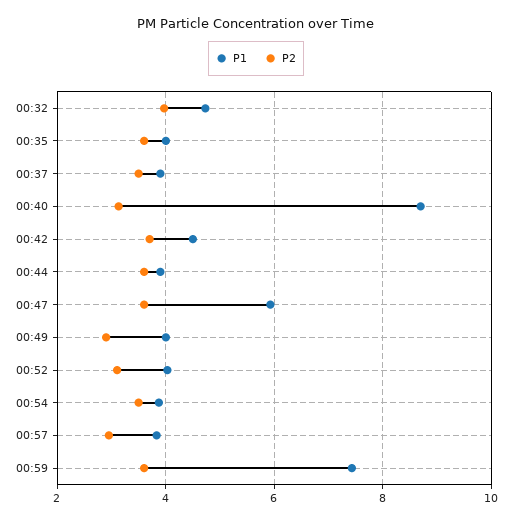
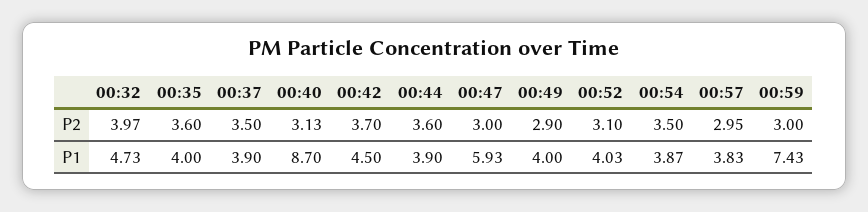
P2, 00:47: 3.6 -> 3
P2, 00:59: 3.6 -> 3

